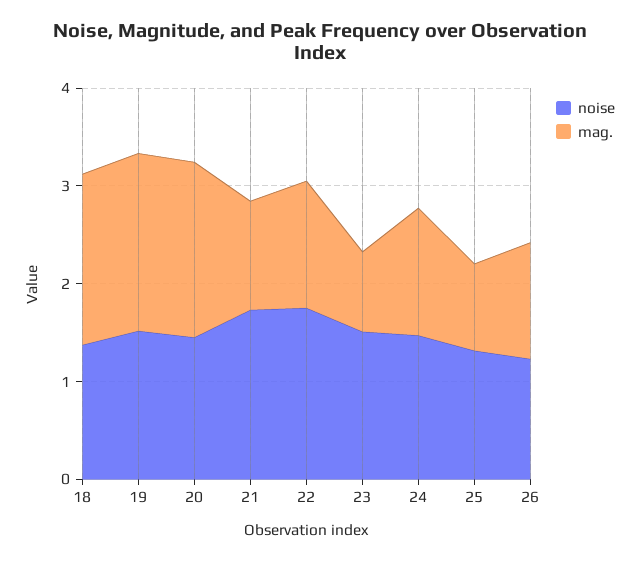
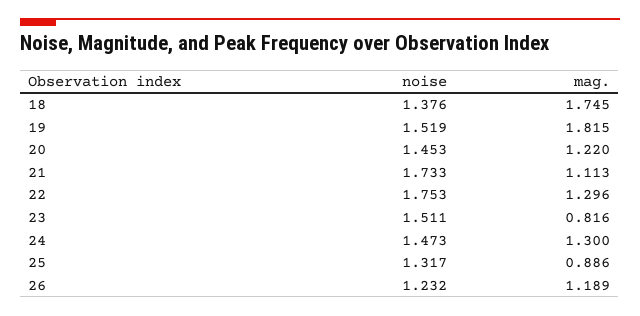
mag., 20: 1.8 -> 1.22

